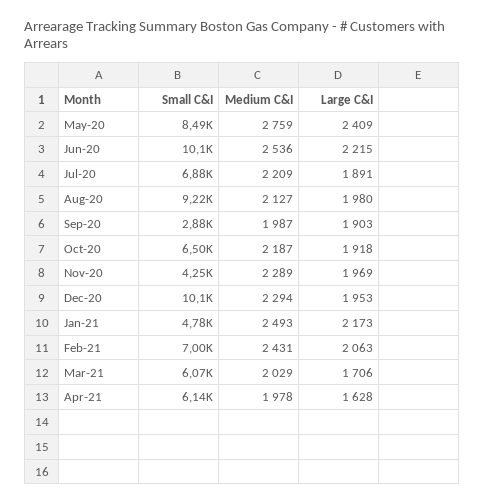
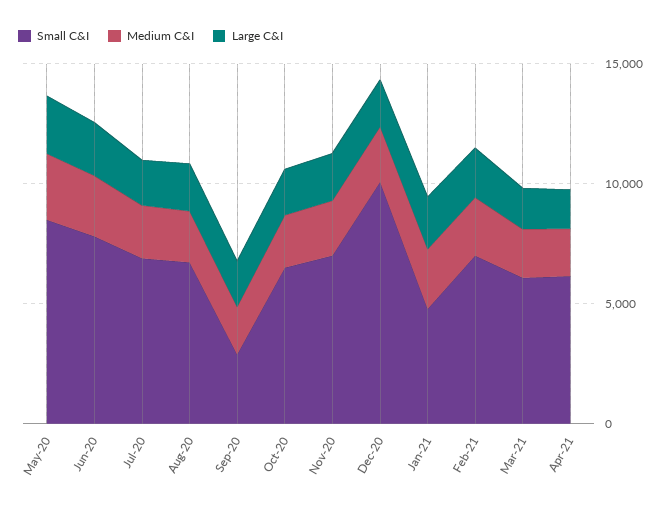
Small C&I, Jun-20: 10100 -> 8000
Small C&I, Aug-20: 9220 -> 7000
Small C&I, Nov-20: 4250 -> 7000

